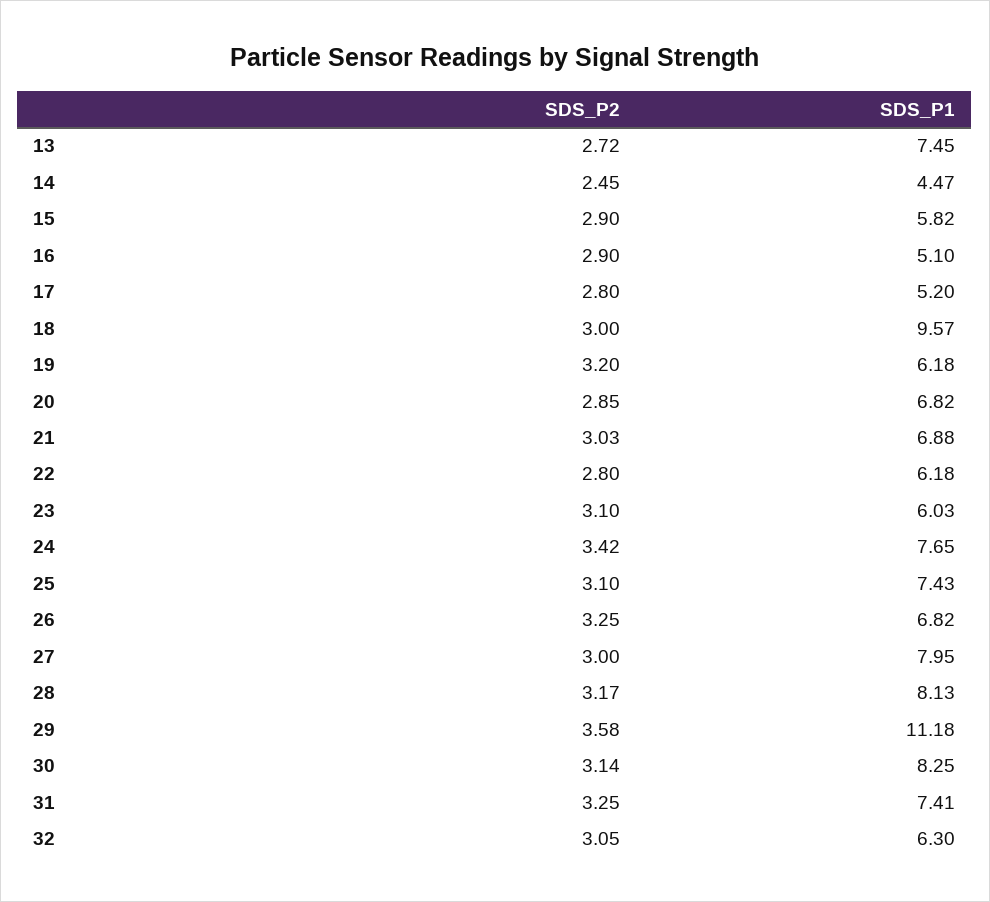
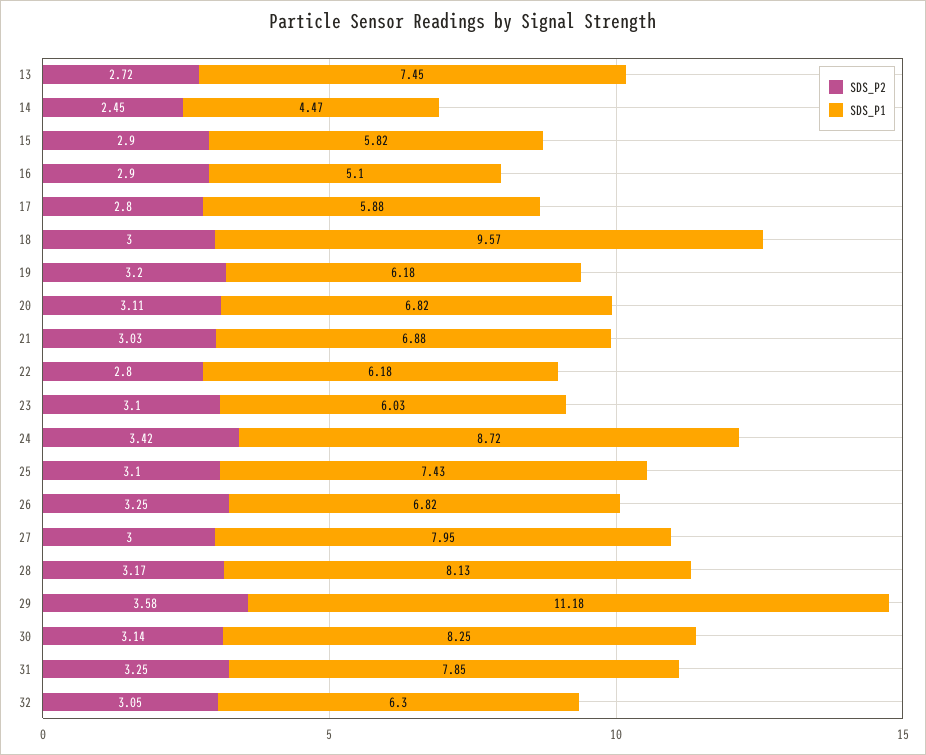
SDS_P1, 17: 5.2 -> 5.88
SDS_P2, 20: 2.85 -> 3.11
SDS_P1, 24: 7.65 -> 8.72
SDS_P1, 31: 7.41 -> 7.85

